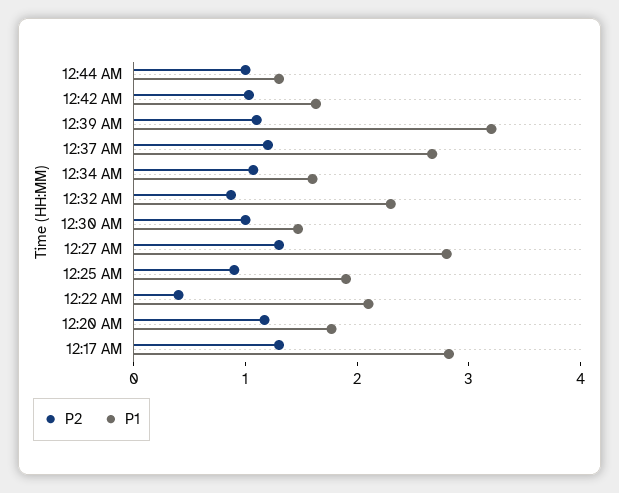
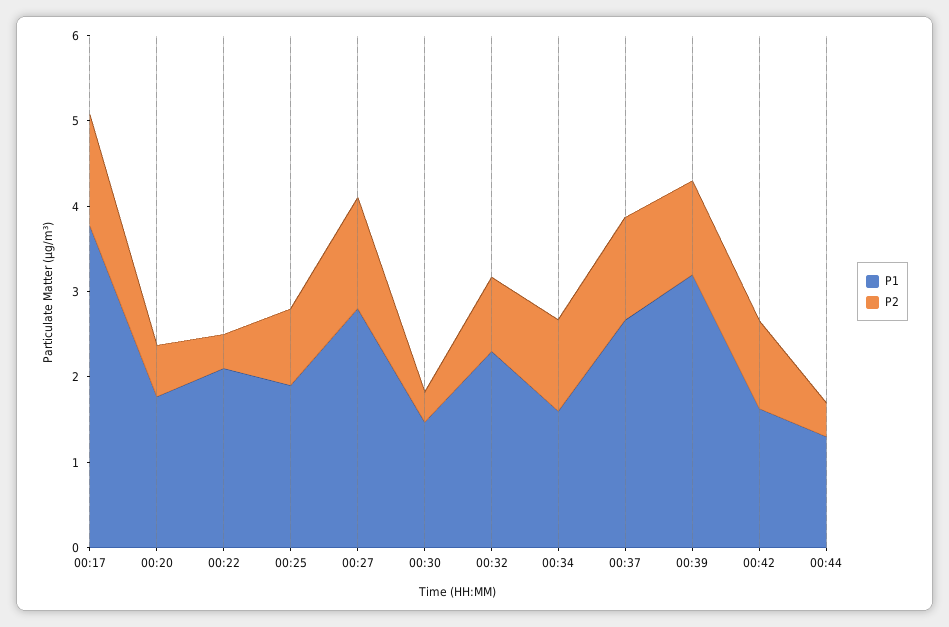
P2, 12:44 AM: 1 -> 0.4
P2, 12:30 AM: 1 -> 0.4
P2, 12:20 AM: 1.2 -> 0.6
P1, 12:17 AM: 2.8 -> 3.8

